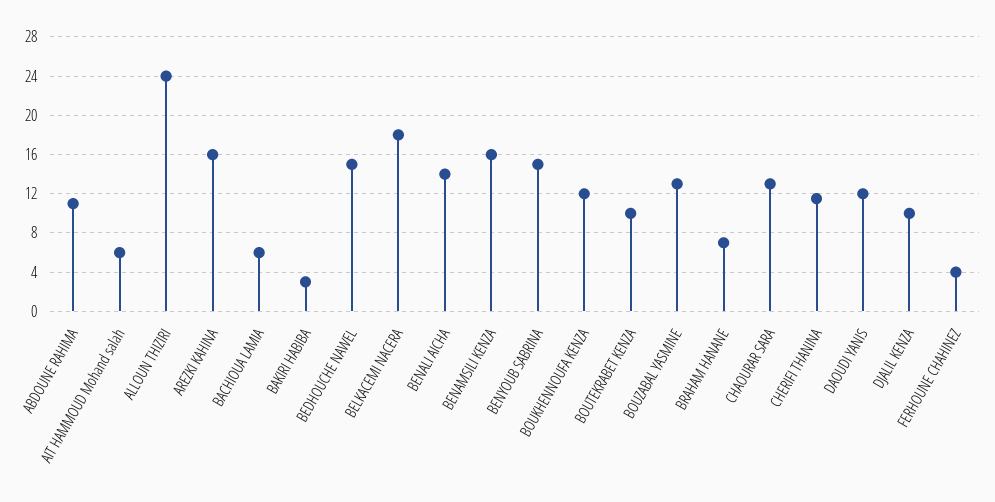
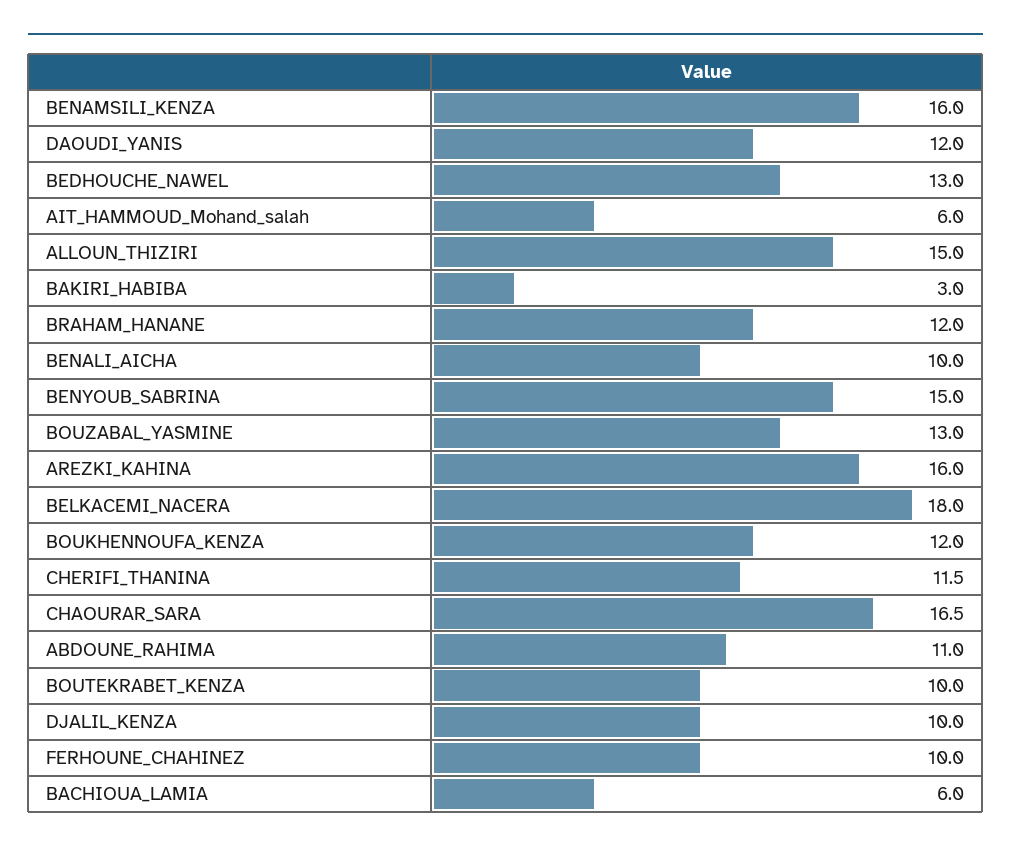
ALLOUN THIZIRI: 24 -> 15
BEDHOUCHE NAWEL: 15 -> 13
BENALI AICHA: 14 -> 10
BRAHAM HANANE: 7 -> 12
CHAOURAR SARA: 13 -> 16.5
FERHOUNE CHAHINEZ: 4 -> 10

